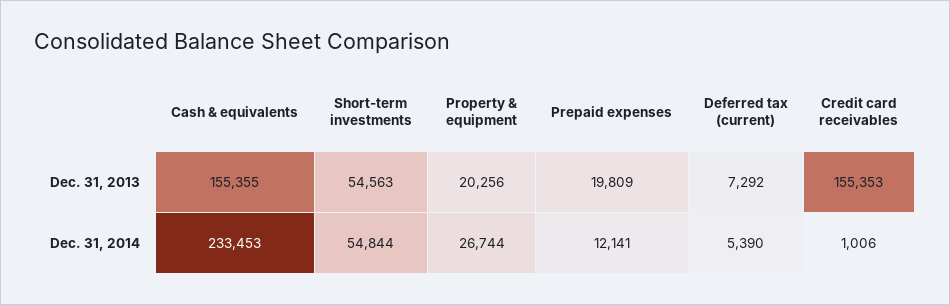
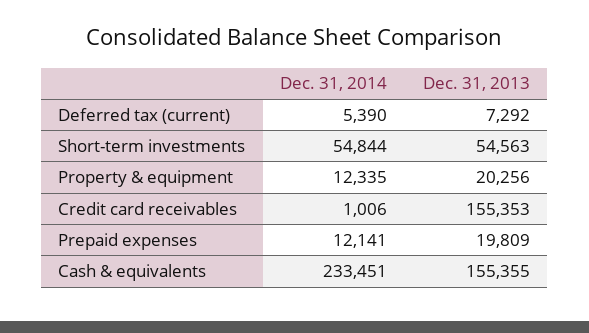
Cash & equivalents, Dec. 31, 2014: 233453 -> 233451
Property & equipment, Dec. 31, 2014: 26744 -> 12335

